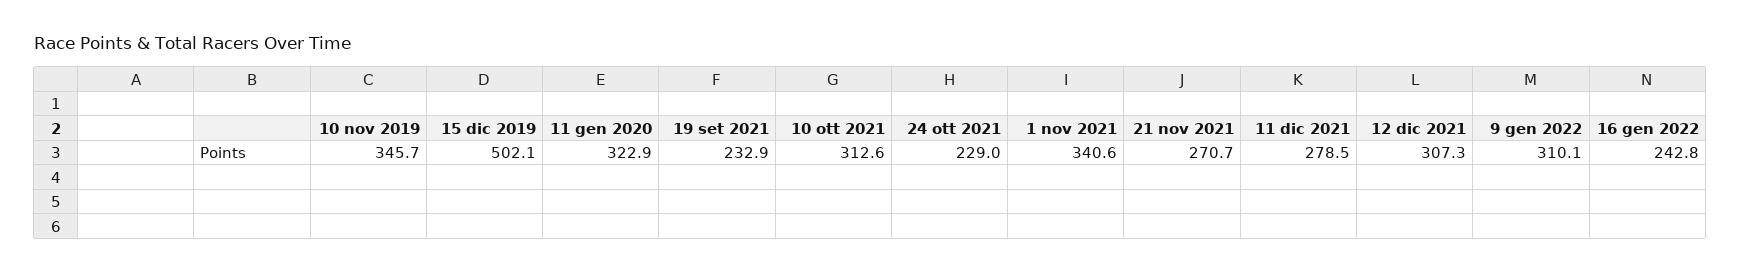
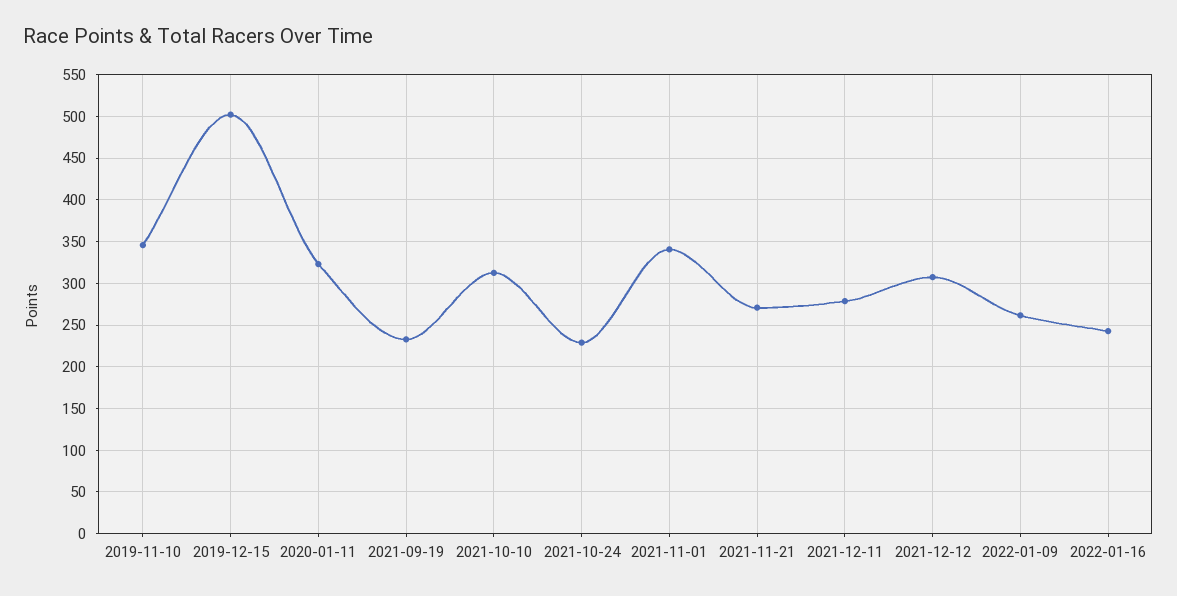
9 gen 2022: 310.1 -> 260

